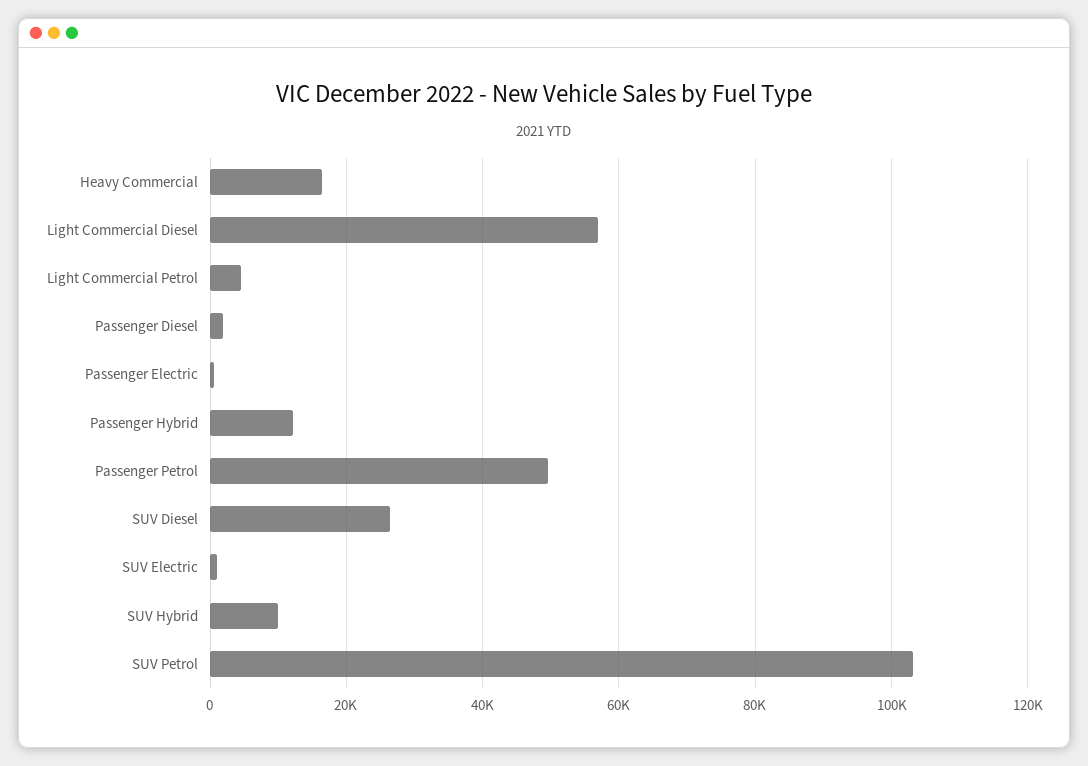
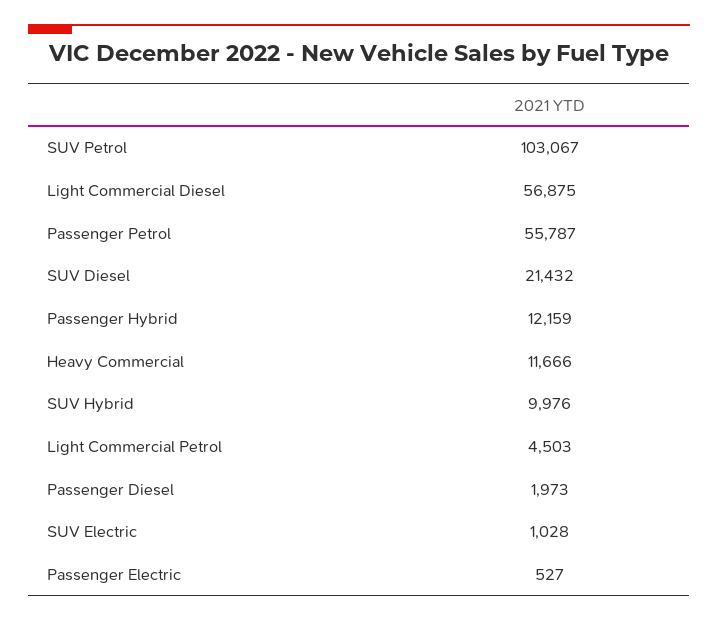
Heavy Commercial: 16000 -> 11666
Passenger Petrol: 50000 -> 55787
SUV Diesel: 26000 -> 21432

